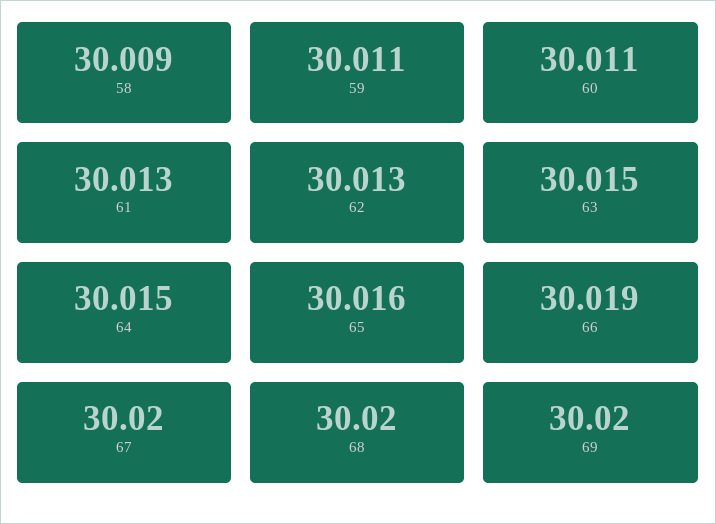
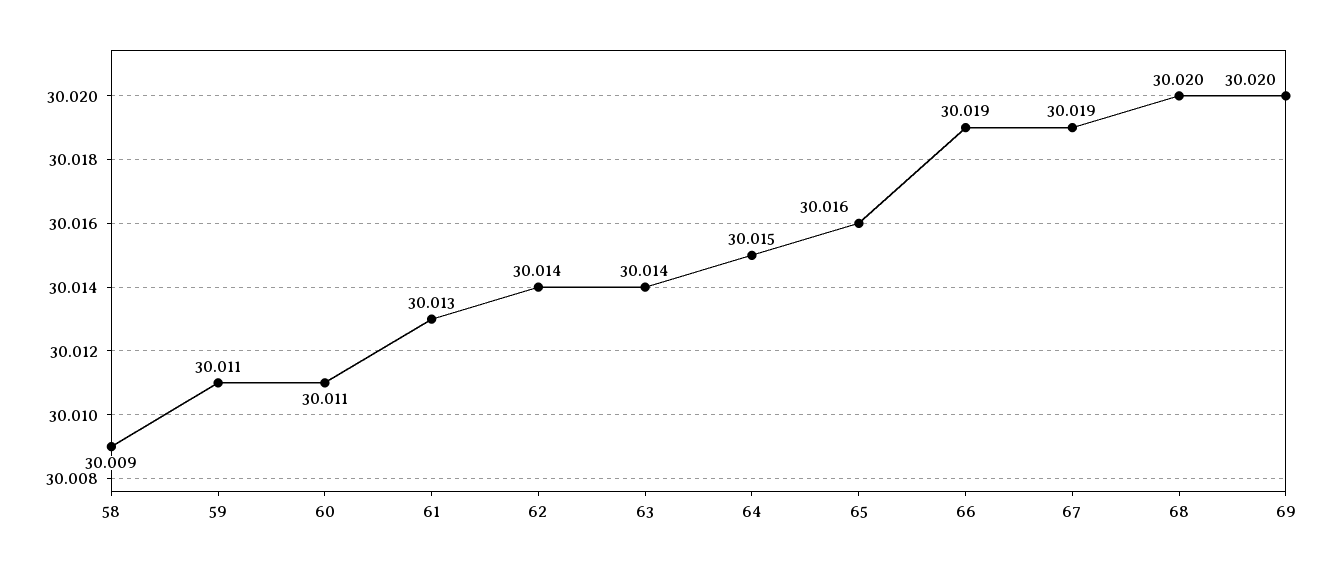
62: 30.013 -> 30.014
63: 30.015 -> 30.014
67: 30.02 -> 30.019

